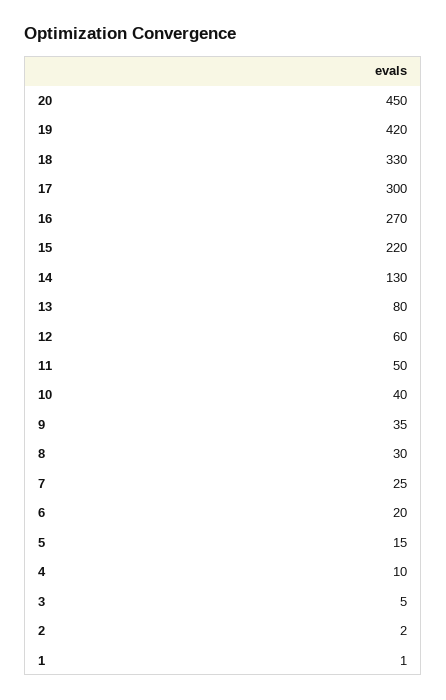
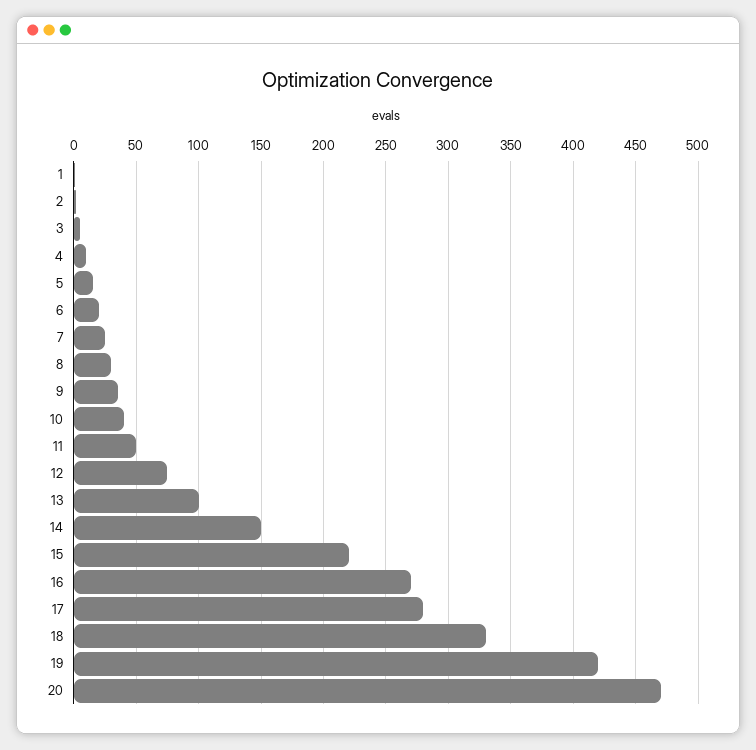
20: 450 -> 470
17: 300 -> 280
14: 130 -> 150
13: 80 -> 100
12: 60 -> 75

